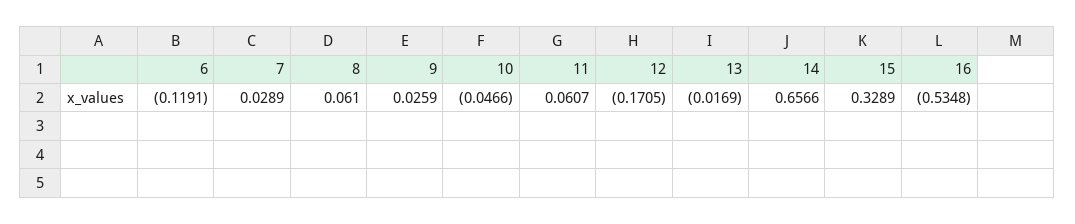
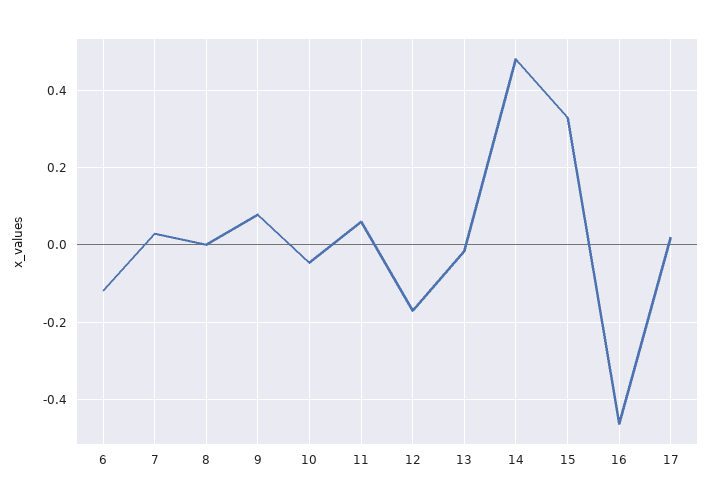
8: 0.061 -> 0
9: 0.0259 -> 0.08
14: 0.6566 -> 0.48
16: -0.5348 -> -0.46
17: none -> 0.02

